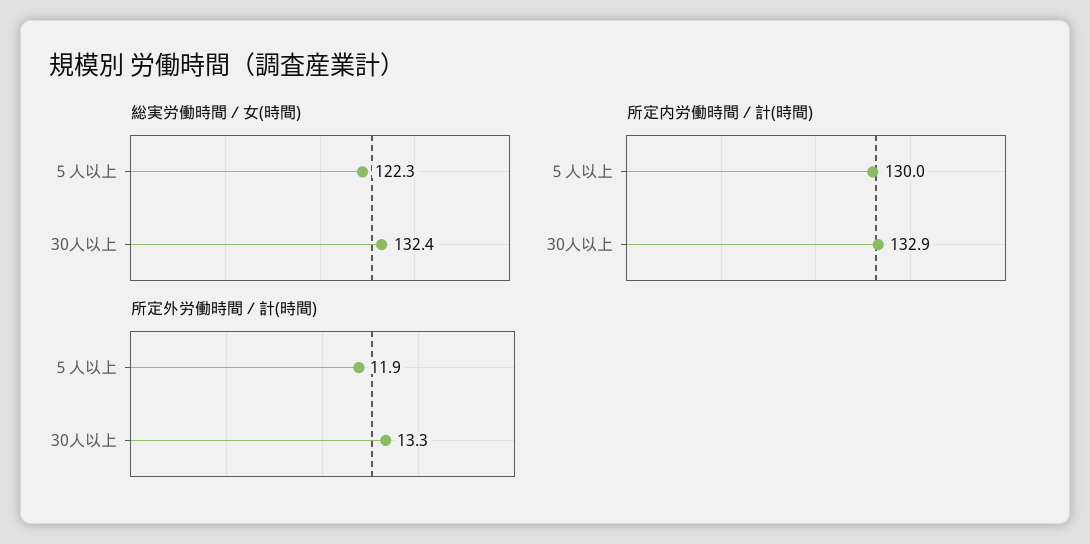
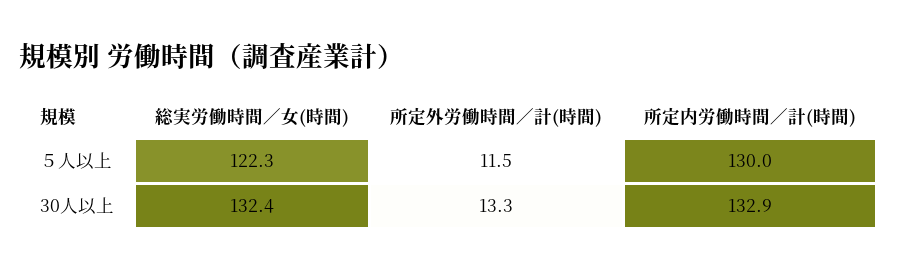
所定外労働時間／計(時間), ５人以上: 11.9 -> 11.5

